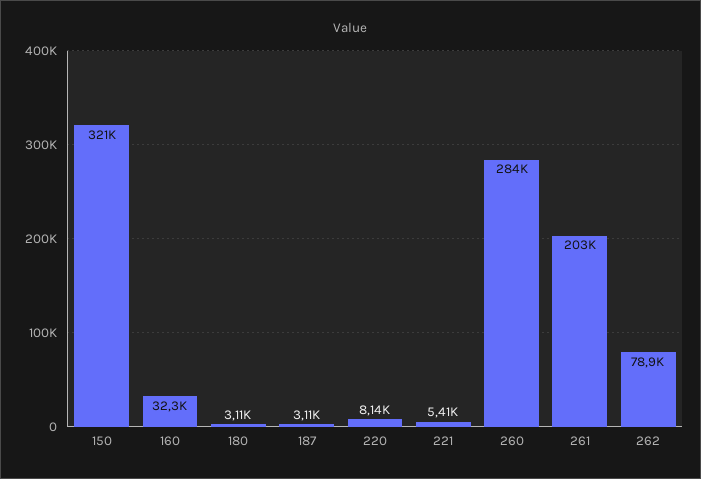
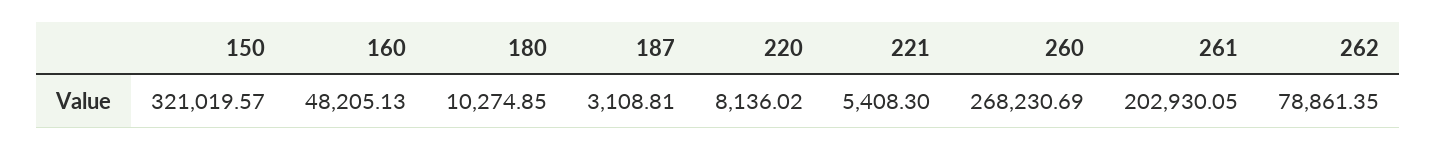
160: 32300 -> 48205.13
180: 3110 -> 10274.85
260: 284000 -> 268230.69

